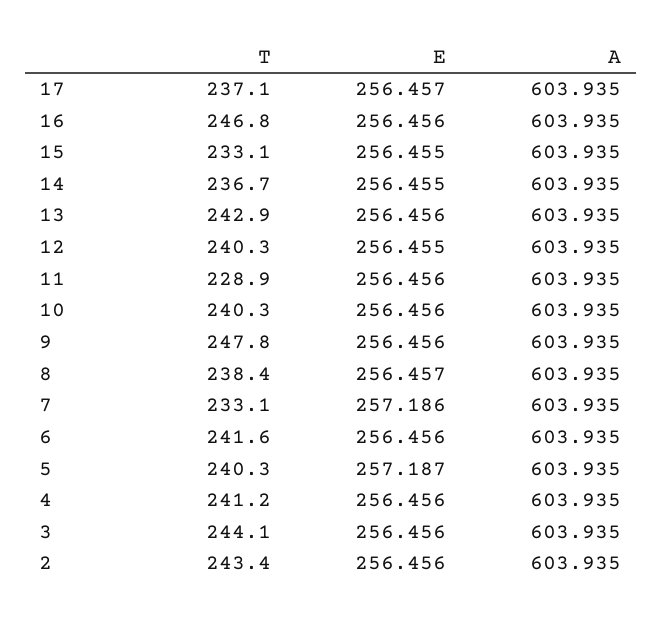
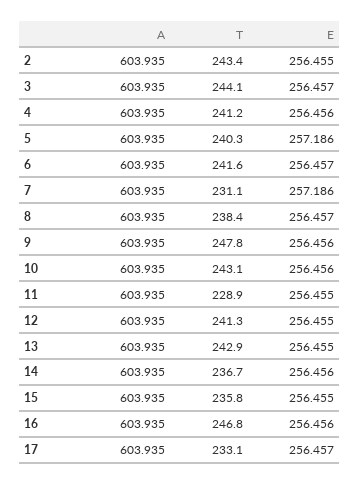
T, 17: 237.1 -> 233.1
T, 15: 233.1 -> 235.8
E, 14: 256.455 -> 256.456
E, 13: 256.456 -> 256.455
T, 12: 240.3 -> 241.3
E, 11: 256.456 -> 256.455
T, 10: 240.3 -> 243.1
T, 7: 233.1 -> 231.1
E, 6: 256.456 -> 256.457
E, 5: 257.187 -> 257.186
E, 3: 256.456 -> 256.457
E, 2: 256.456 -> 256.455

